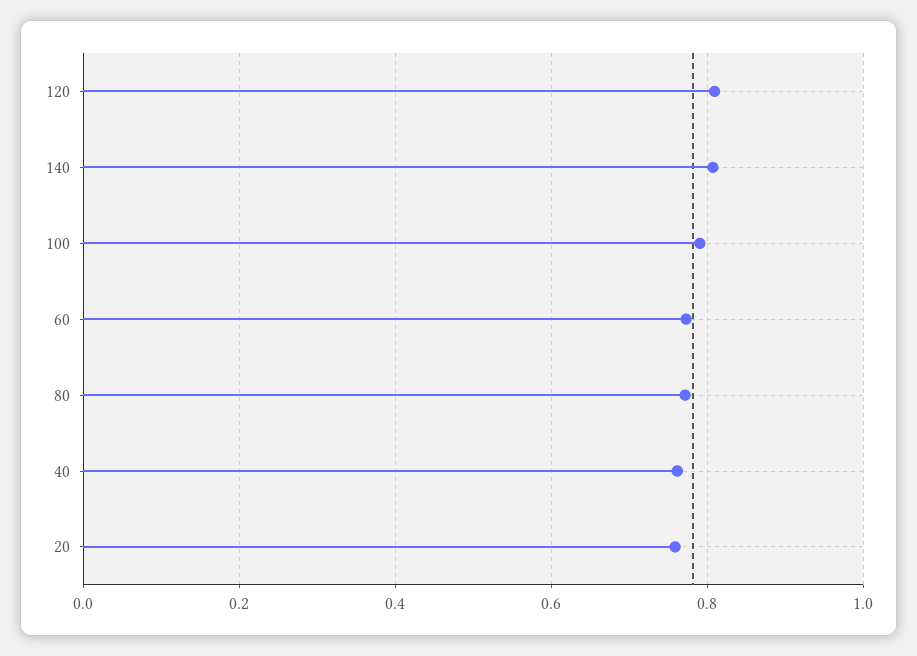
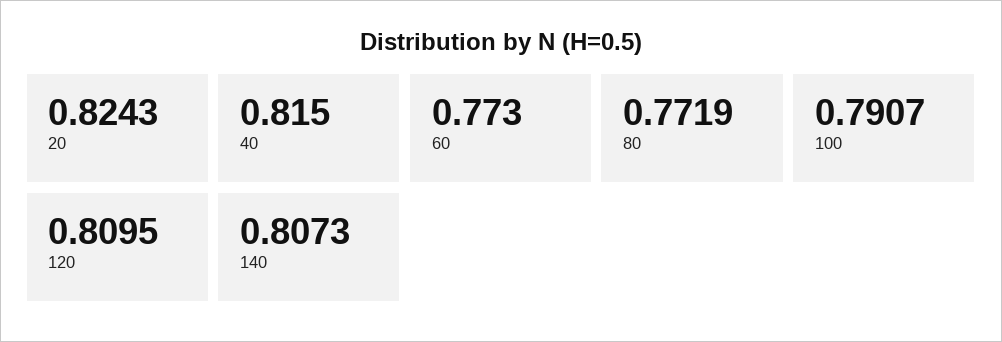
40: 0.76 -> 0.815
20: 0.76 -> 0.8243

